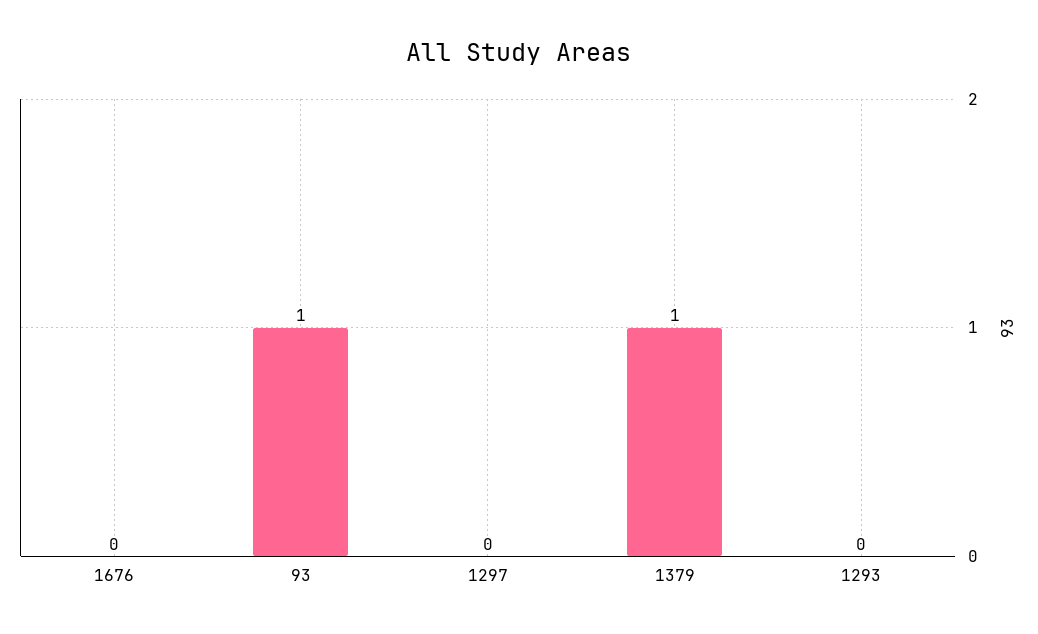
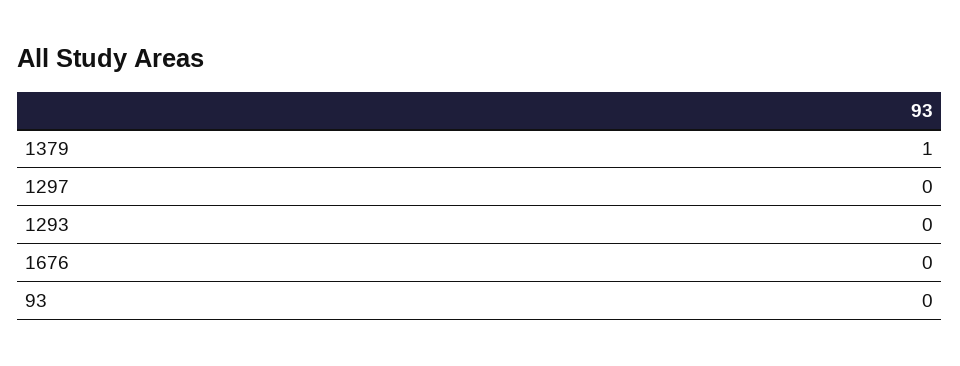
93: 1 -> 0

